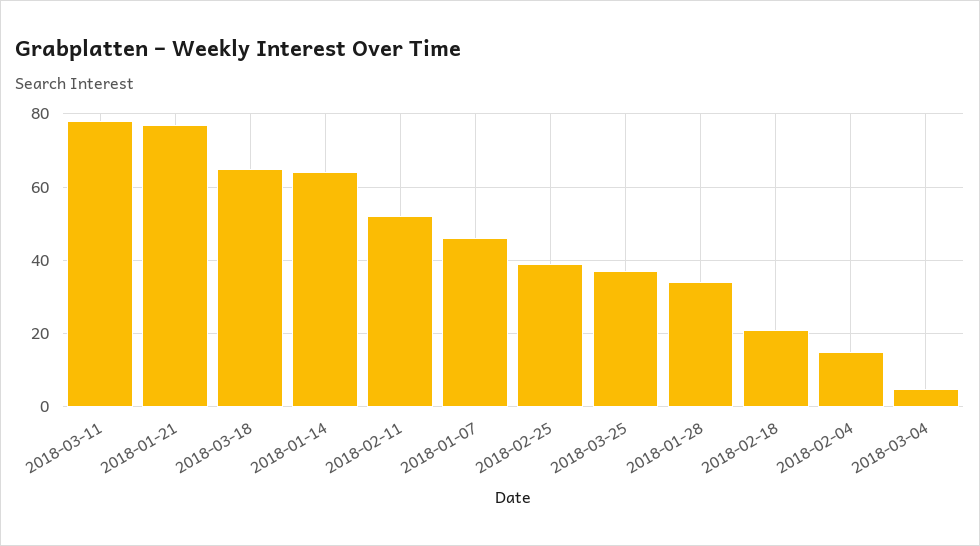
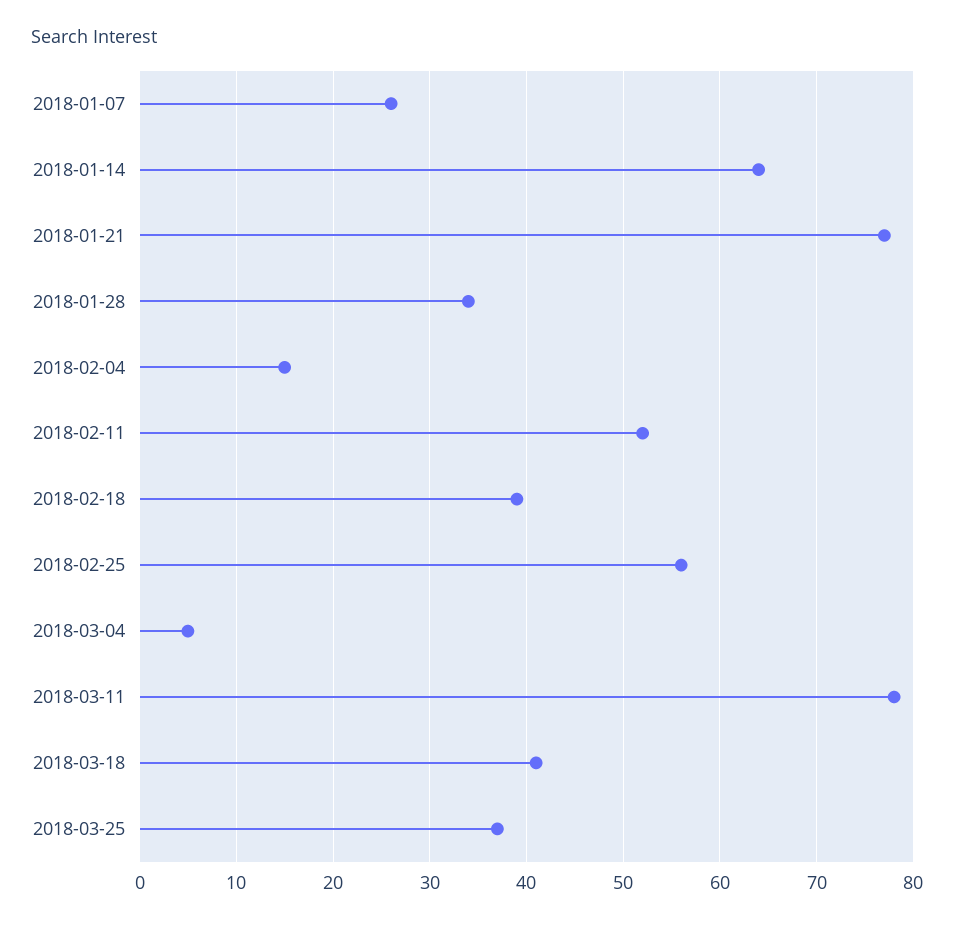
2018-03-18: 65 -> 41
2018-01-07: 45 -> 26
2018-02-25: 40 -> 56
2018-02-18: 20 -> 39

